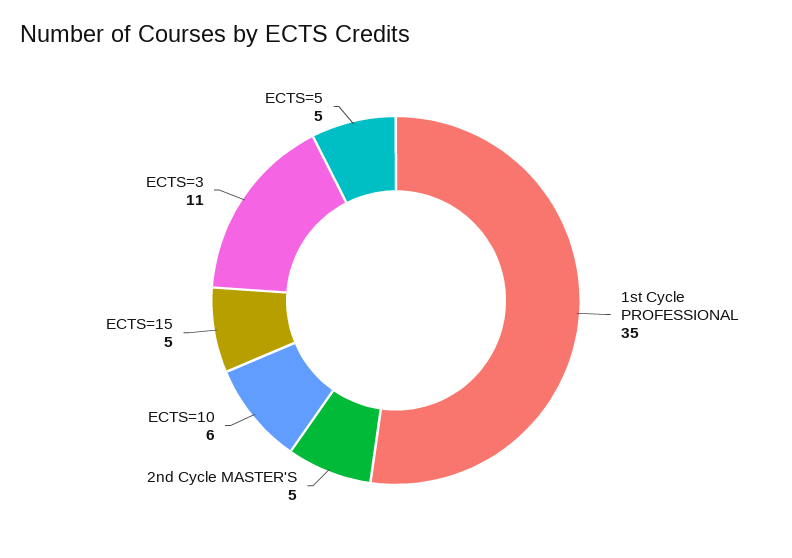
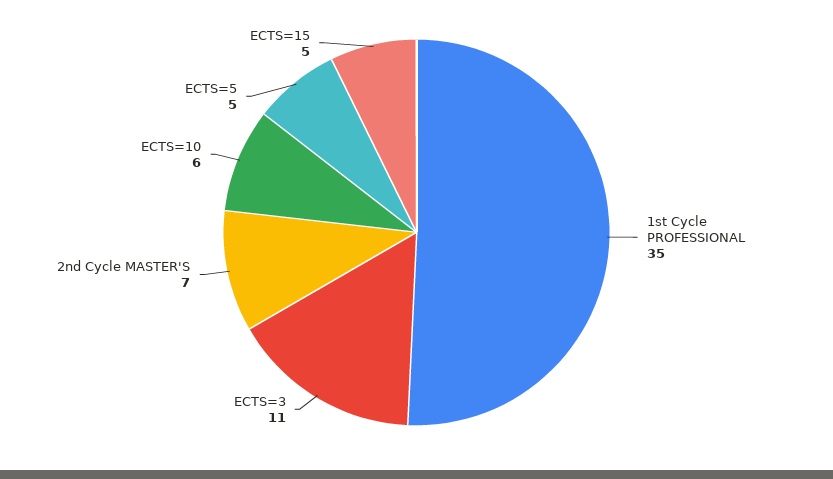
2nd Cycle MASTER'S: 5 -> 7

